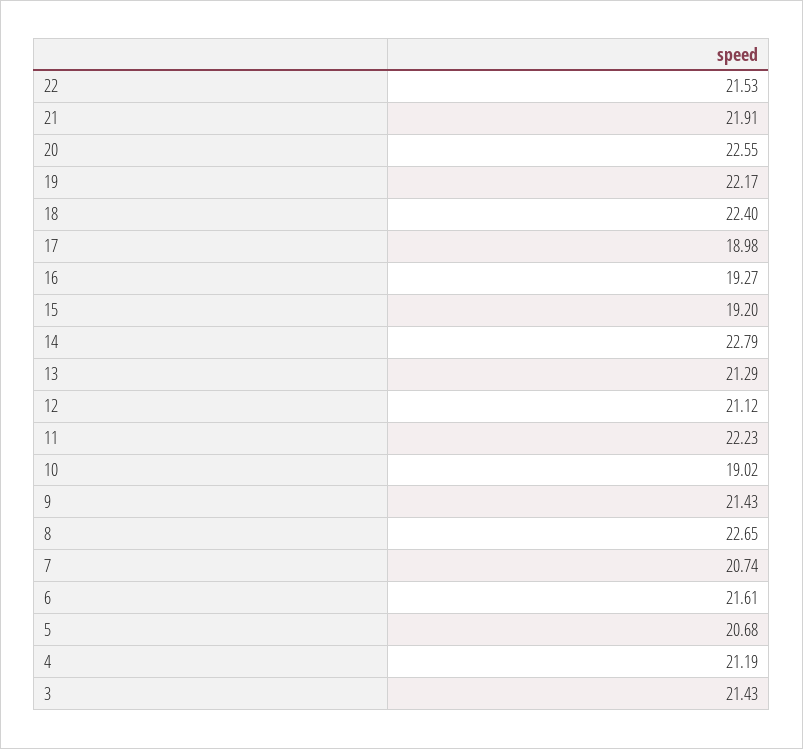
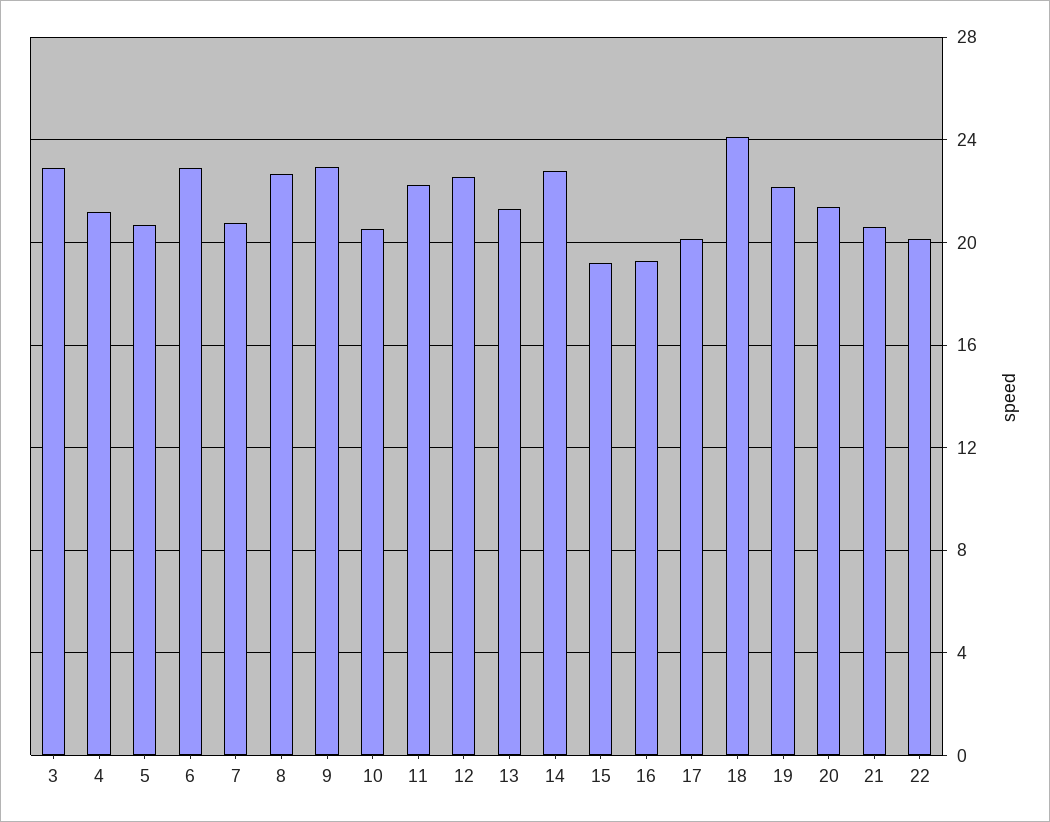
22: 21.53 -> 20
21: 21.91 -> 20.5
20: 22.55 -> 21.5
18: 22.4 -> 24
17: 18.98 -> 20
12: 21.12 -> 22.5
10: 19.02 -> 20.5
9: 21.43 -> 23
6: 21.61 -> 23
3: 21.43 -> 23

